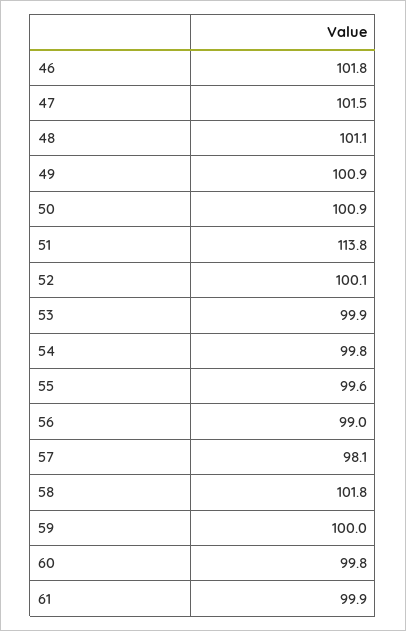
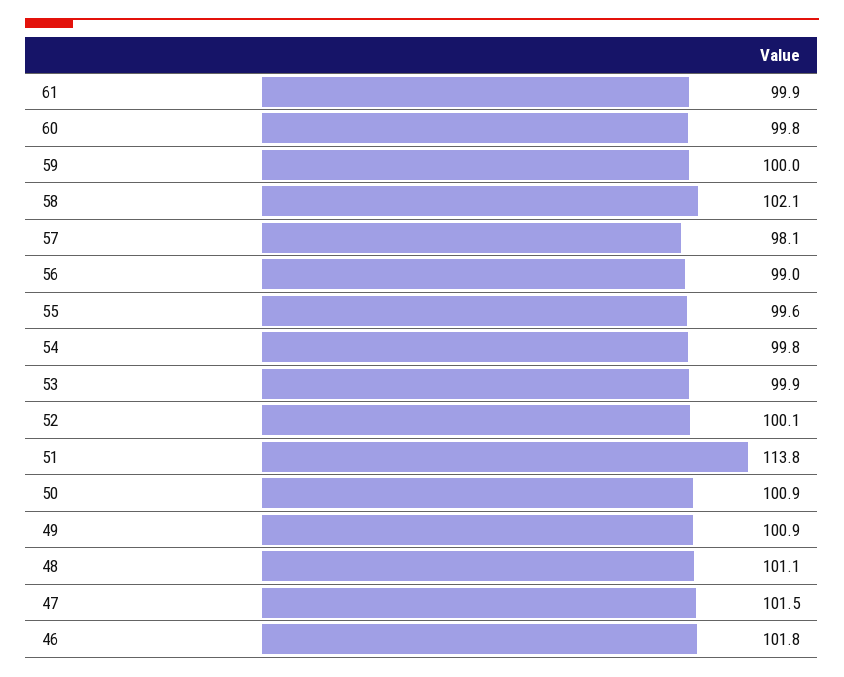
58: 101.8 -> 102.1

